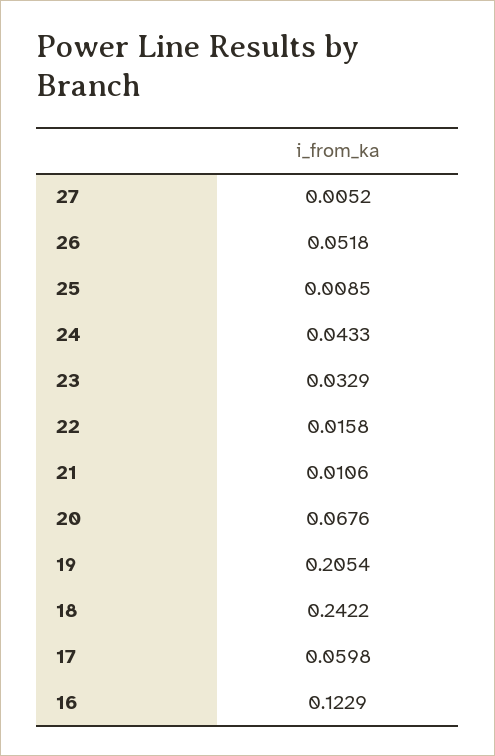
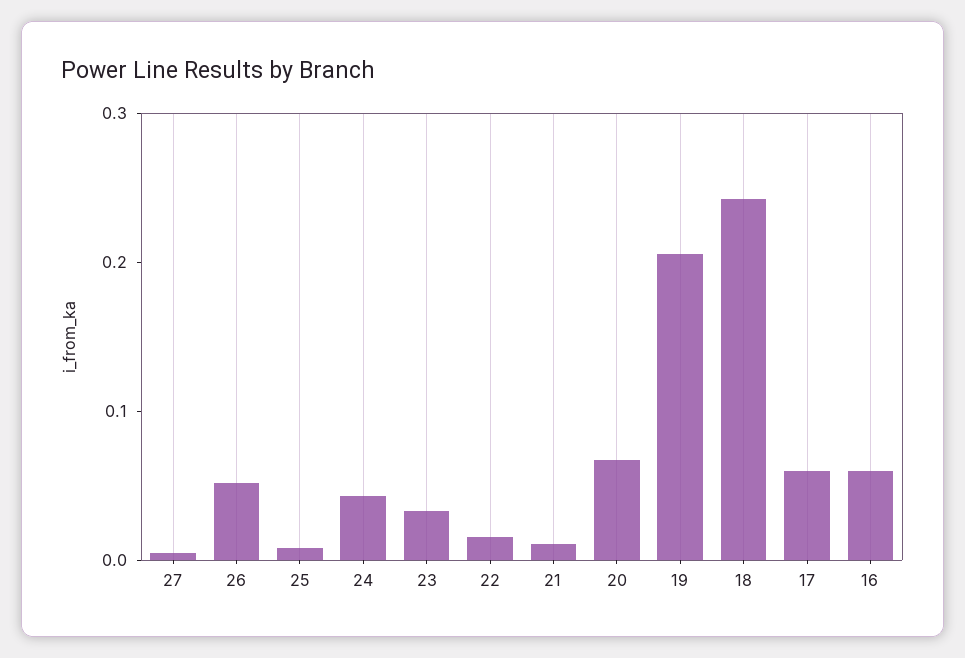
16: 0.1229 -> 0.06

